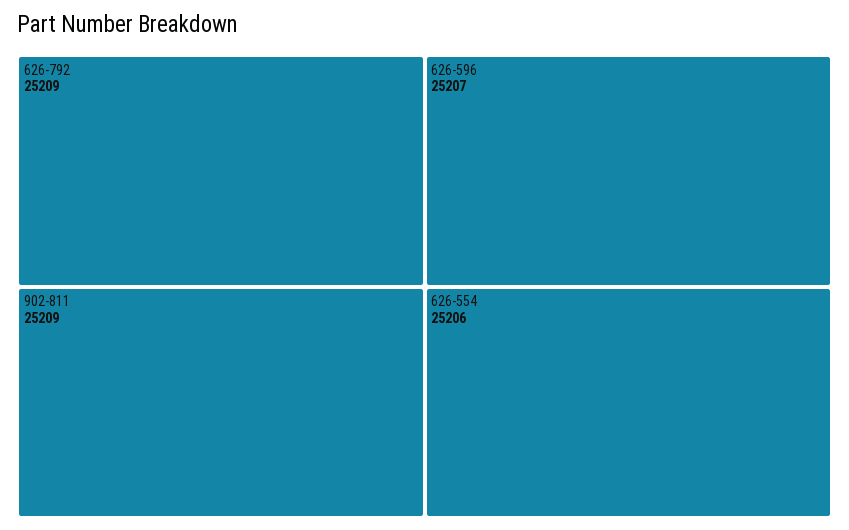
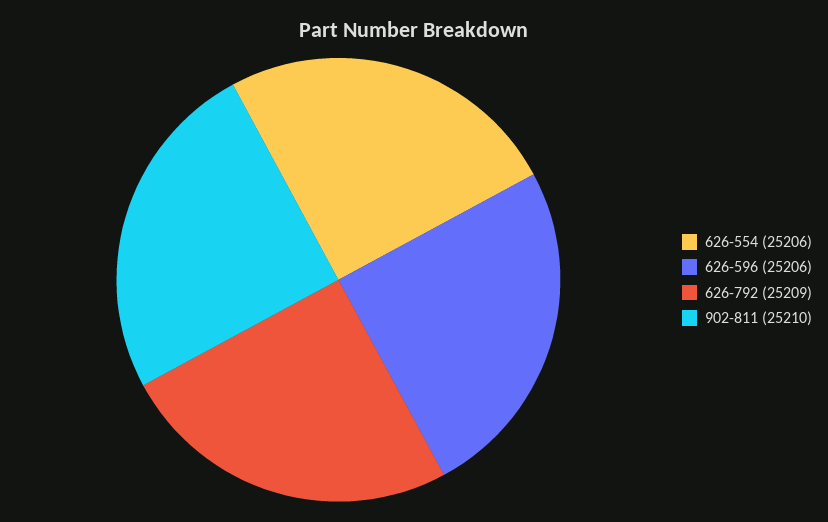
902-811: 25209 -> 25210
626-596: 25207 -> 25206

